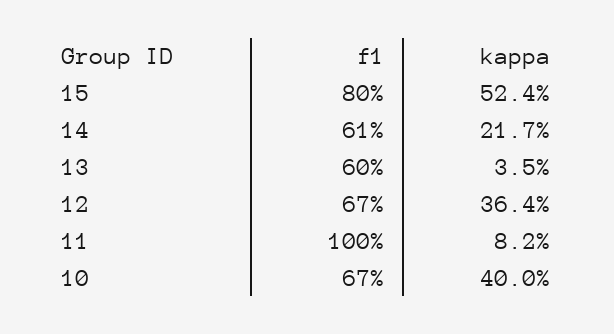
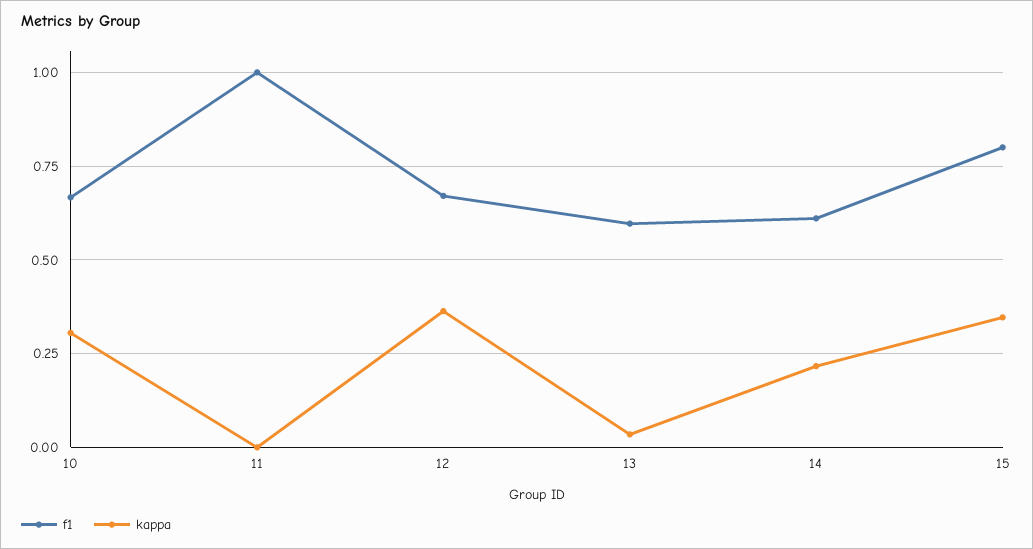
kappa, 15: 0.524 -> 0.35
kappa, 11: 0.082 -> 0
kappa, 10: 0.4 -> 0.3

